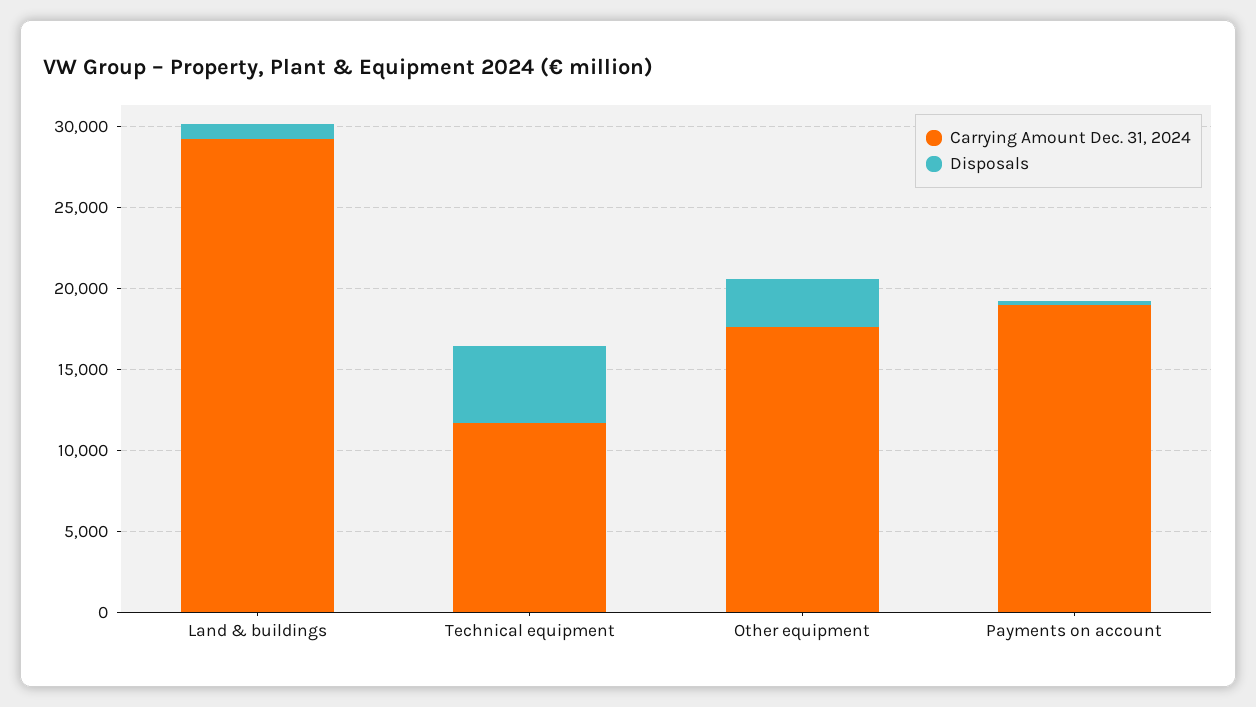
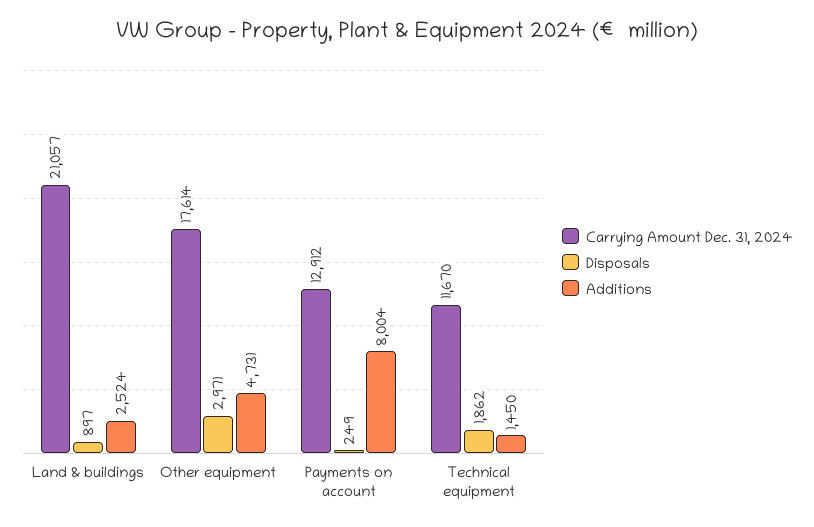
Carrying Amount Dec. 31, 2024, Land & buildings: 29000 -> 21057
Disposals, Technical equipment: 5000 -> 1862
Carrying Amount Dec. 31, 2024, Payments on account: 19000 -> 12912
Additions, Land & buildings: none -> 2524
Additions, Other equipment: none -> 4731
Additions, Payments on account: none -> 8004
Additions, Technical equipment: none -> 1450

